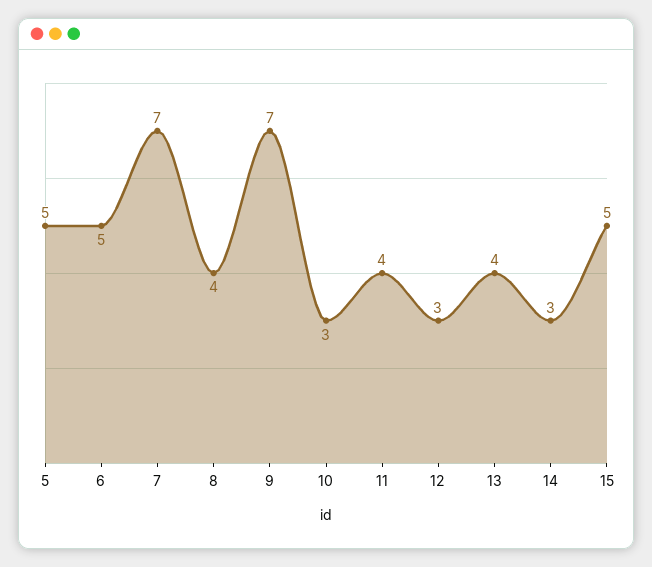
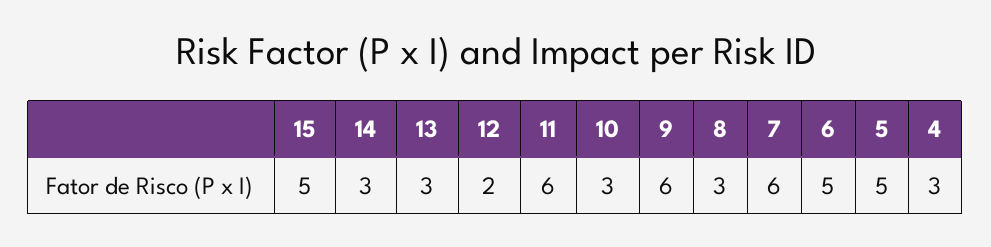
7: 7 -> 6
8: 4 -> 3
9: 7 -> 6
11: 4 -> 6
12: 3 -> 2
13: 4 -> 3
4: none -> 3

